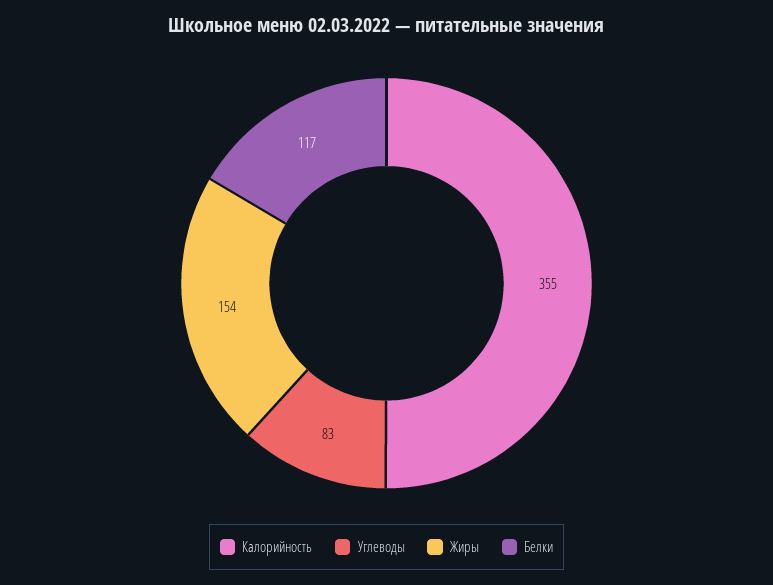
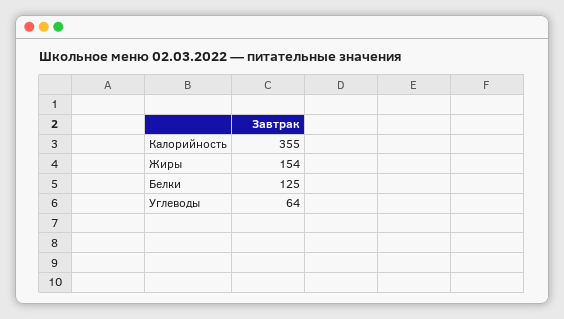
Углеводы: 83 -> 64
Белки: 117 -> 125

